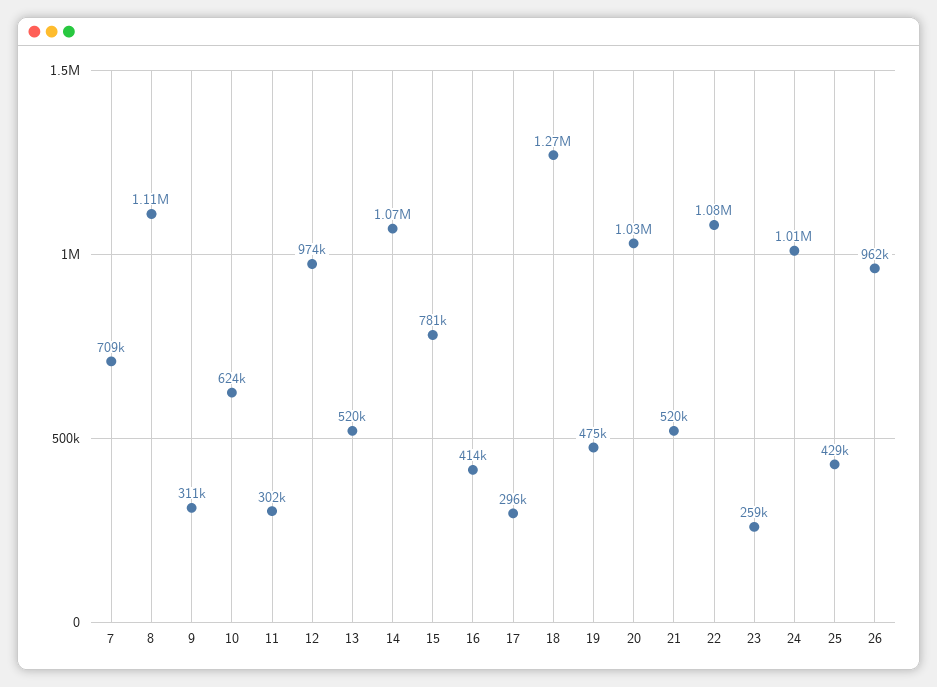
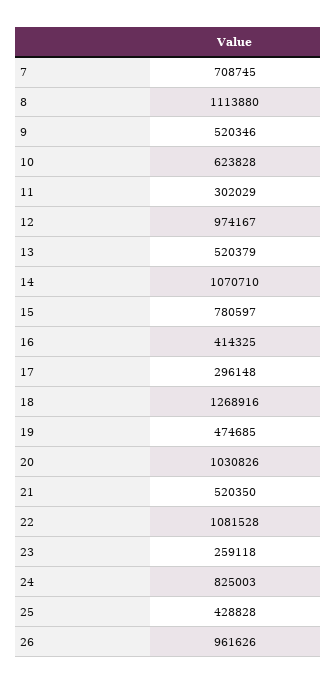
9: 311000 -> 520346
24: 1010000 -> 825003

